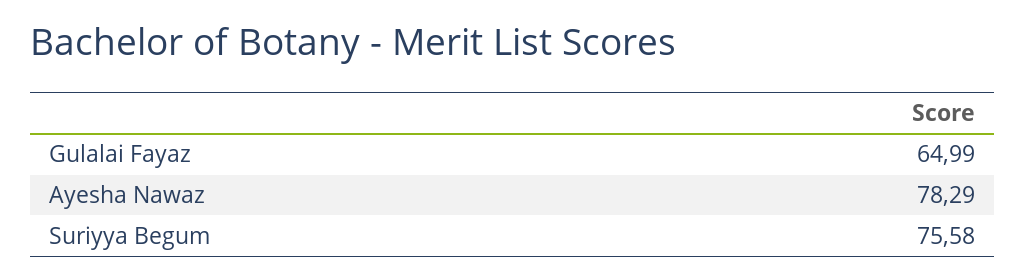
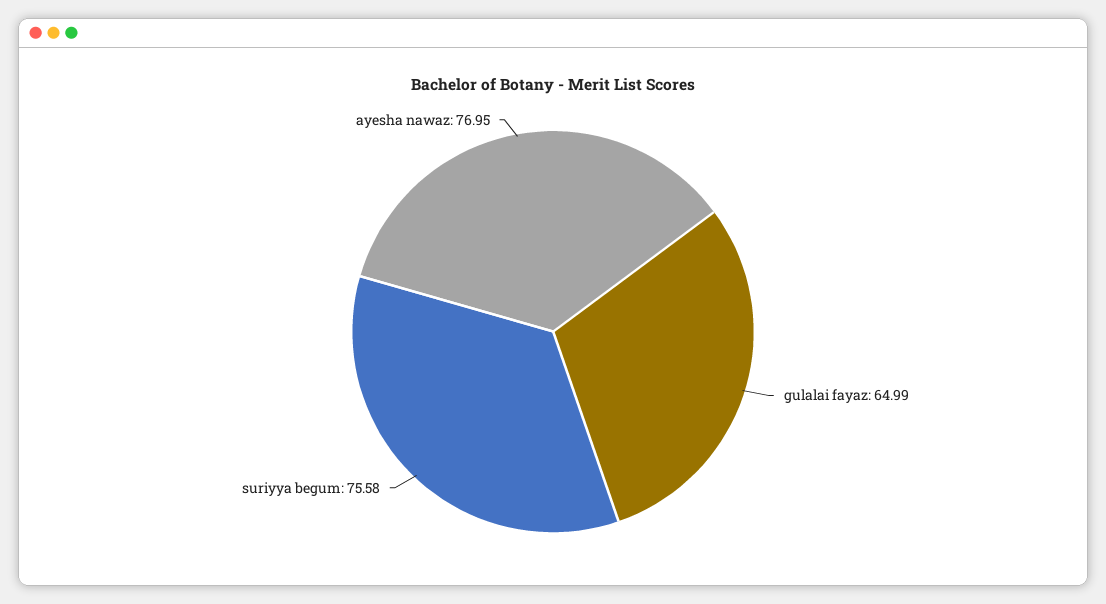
Ayesha Nawaz: 78.29 -> 76.95

